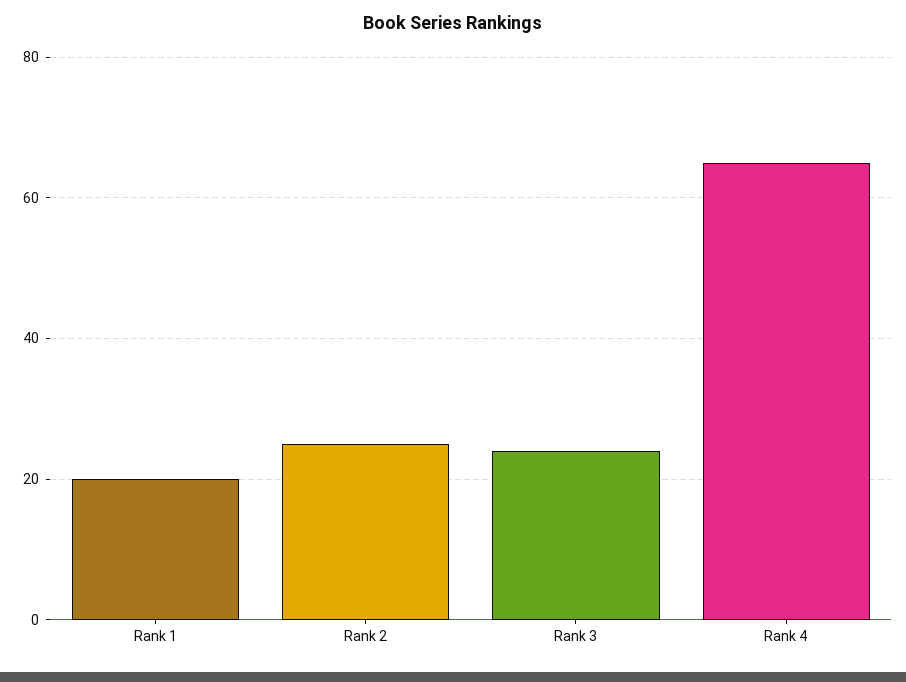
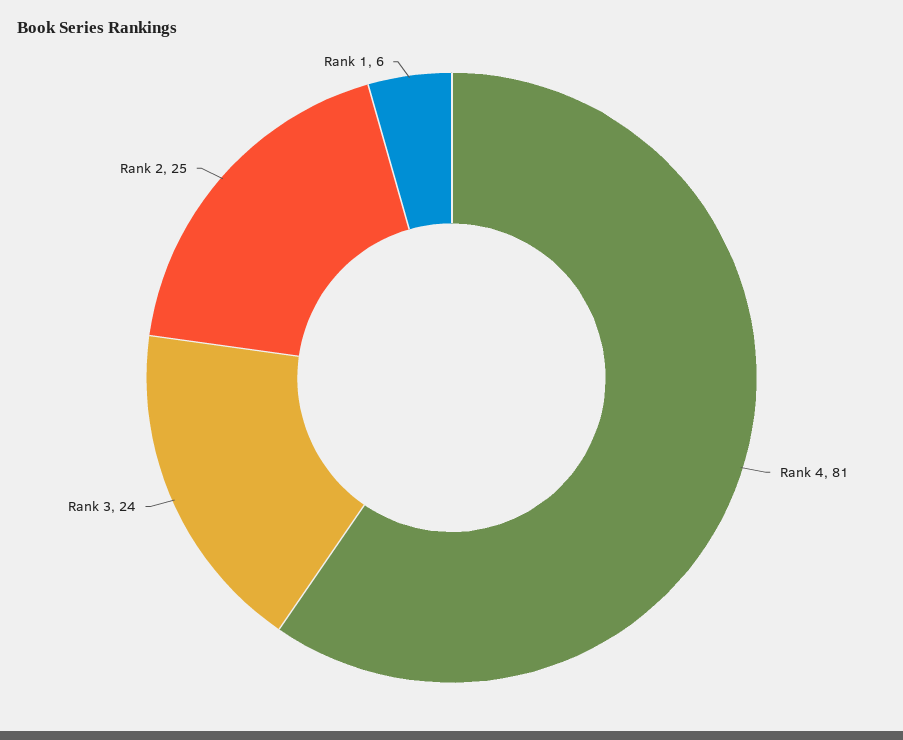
Rank 1: 20 -> 6
Rank 4: 65 -> 81

